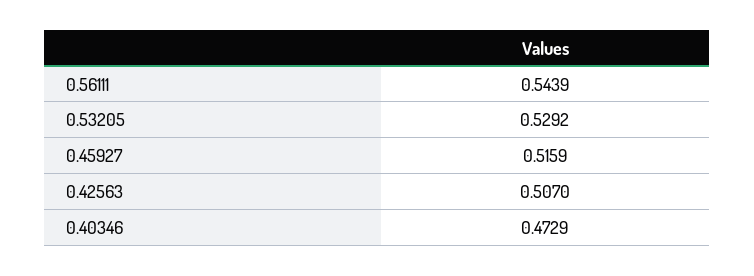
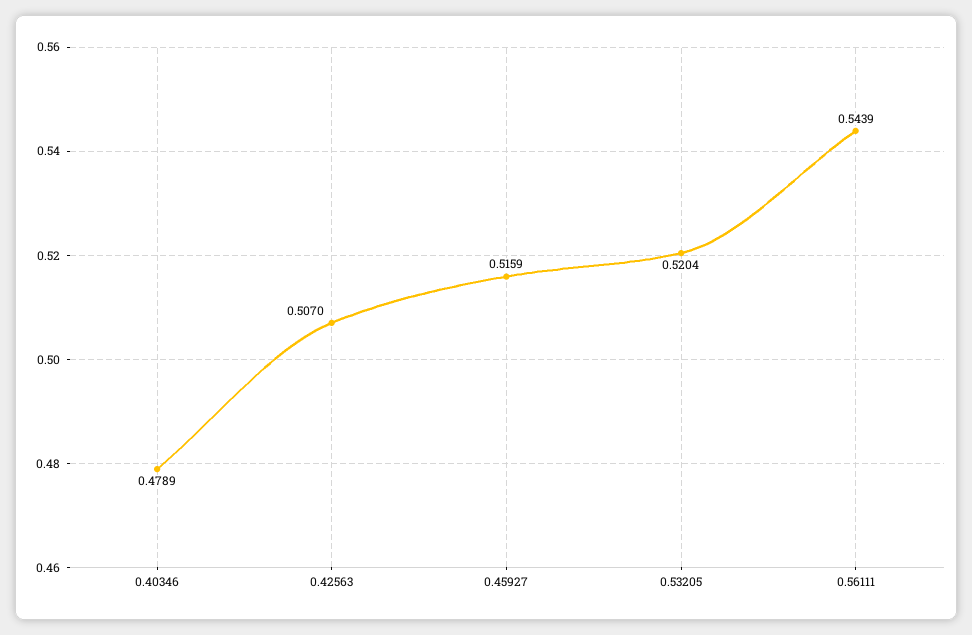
0.53205: 0.5292 -> 0.5204
0.40346: 0.4729 -> 0.4789

